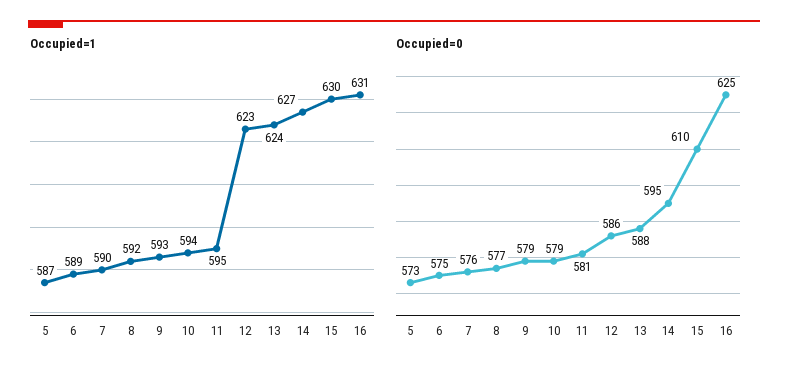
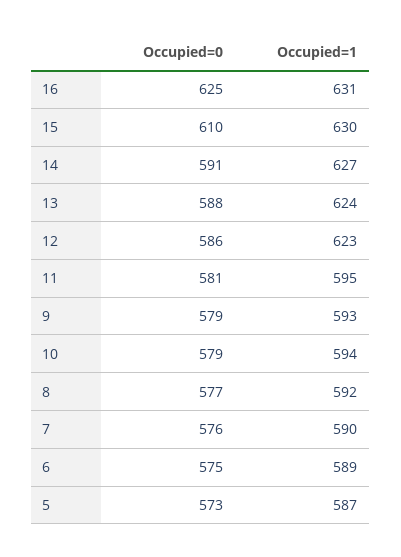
Occupied=0, 14: 595 -> 591

